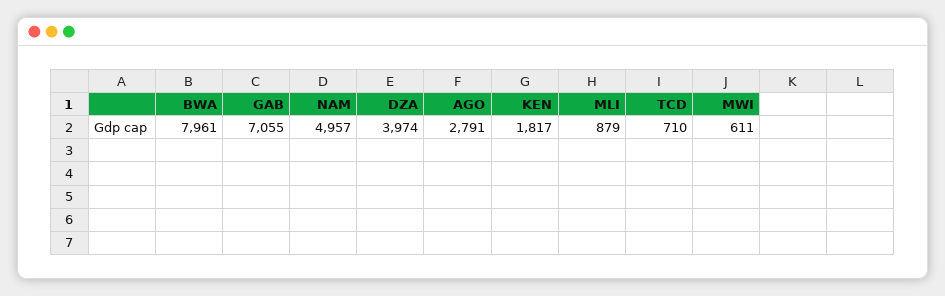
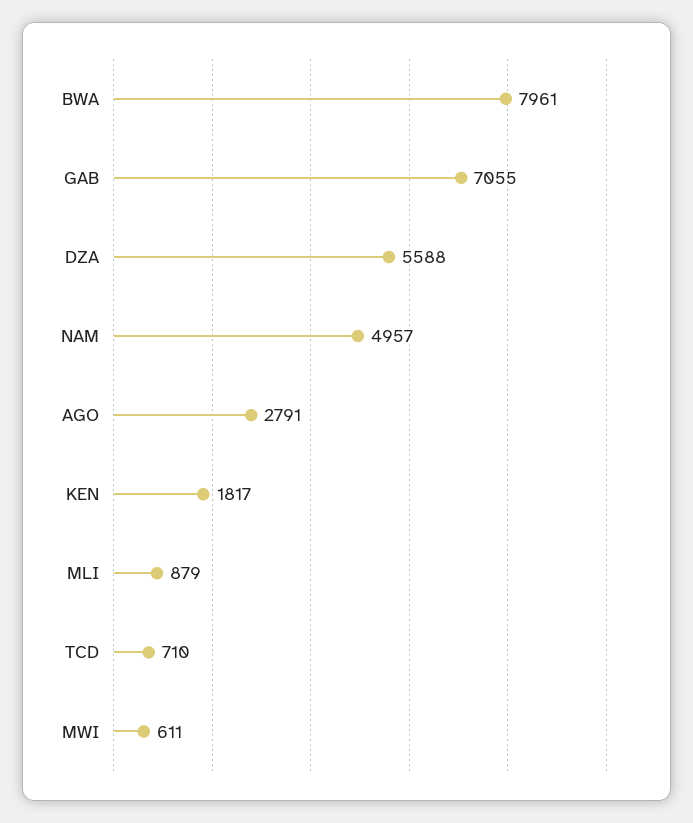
DZA: 3974 -> 5588

